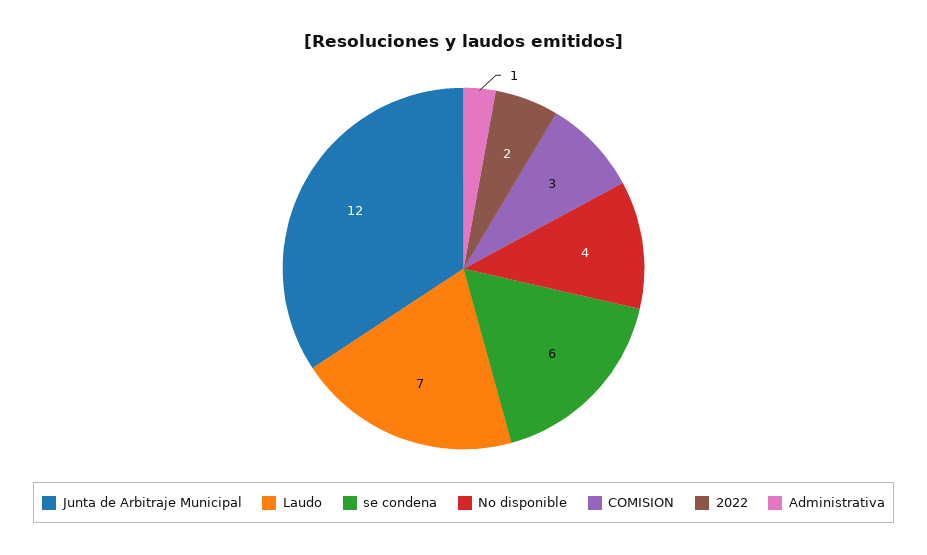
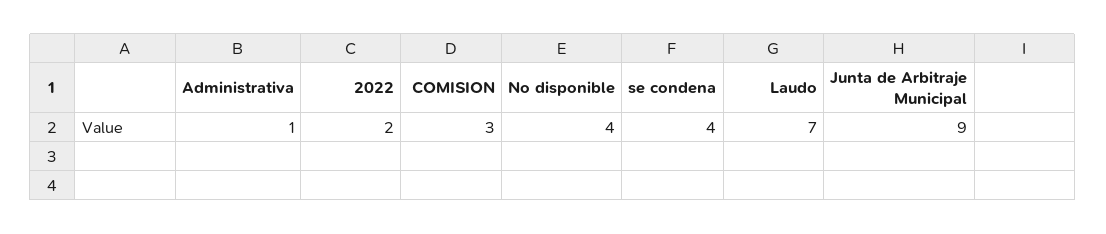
Junta de Arbitraje Municipal: 12 -> 9
se condena: 6 -> 4

